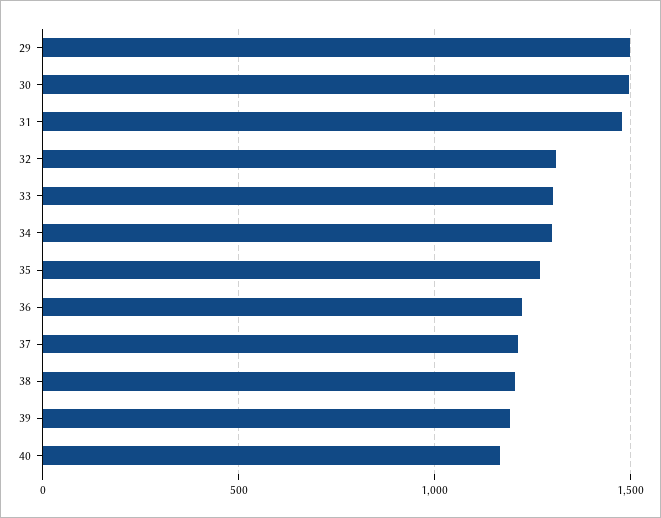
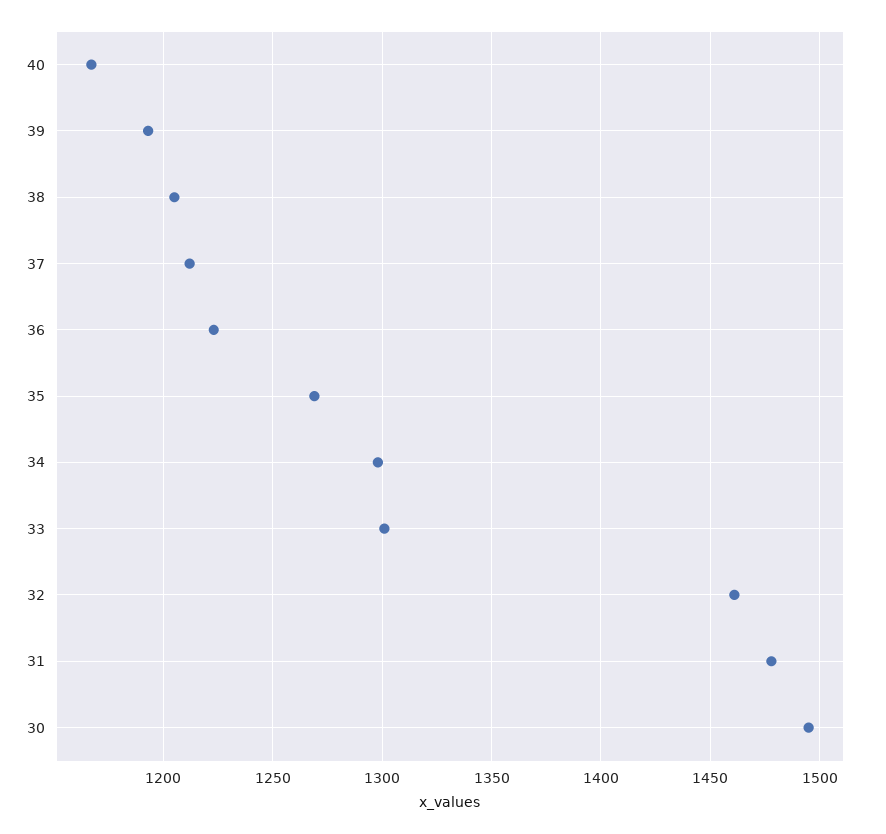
29: 1500 -> none
32: 1300 -> 1460

